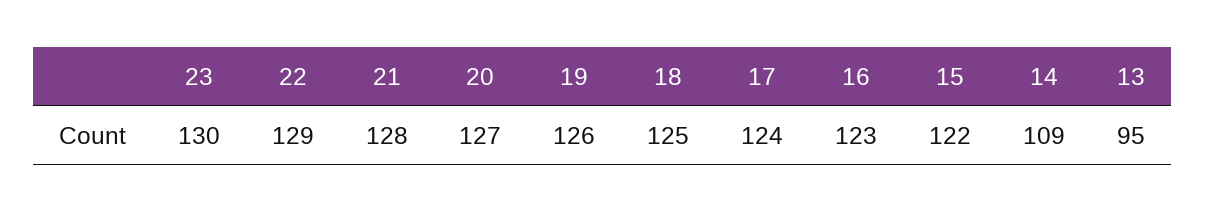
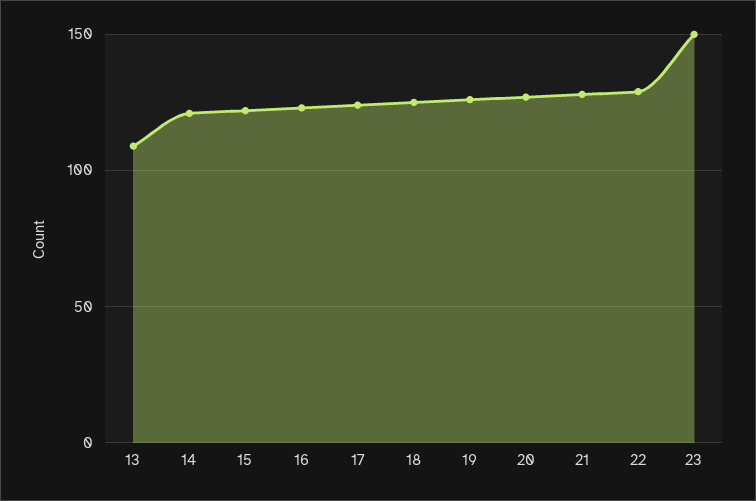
23: 130 -> 150
14: 109 -> 120
13: 95 -> 110

